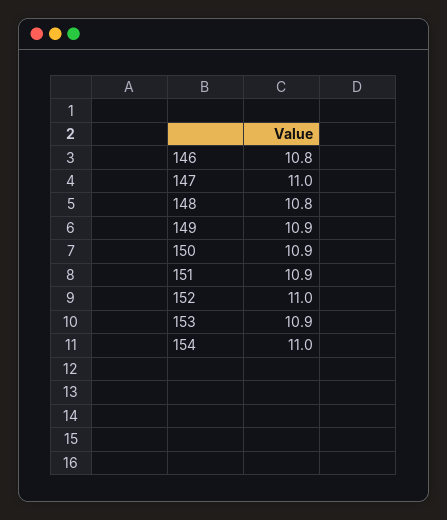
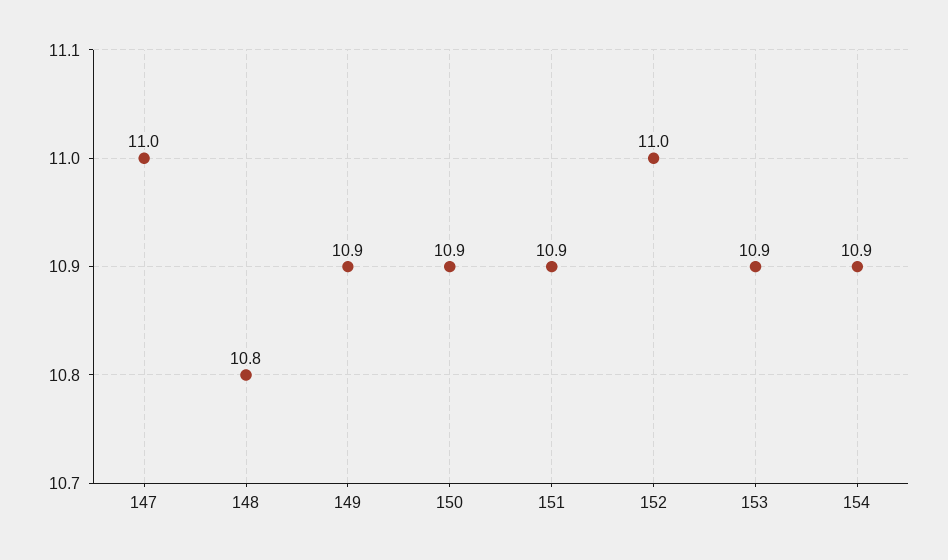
146: 10.8 -> none
154: 11 -> 10.9

